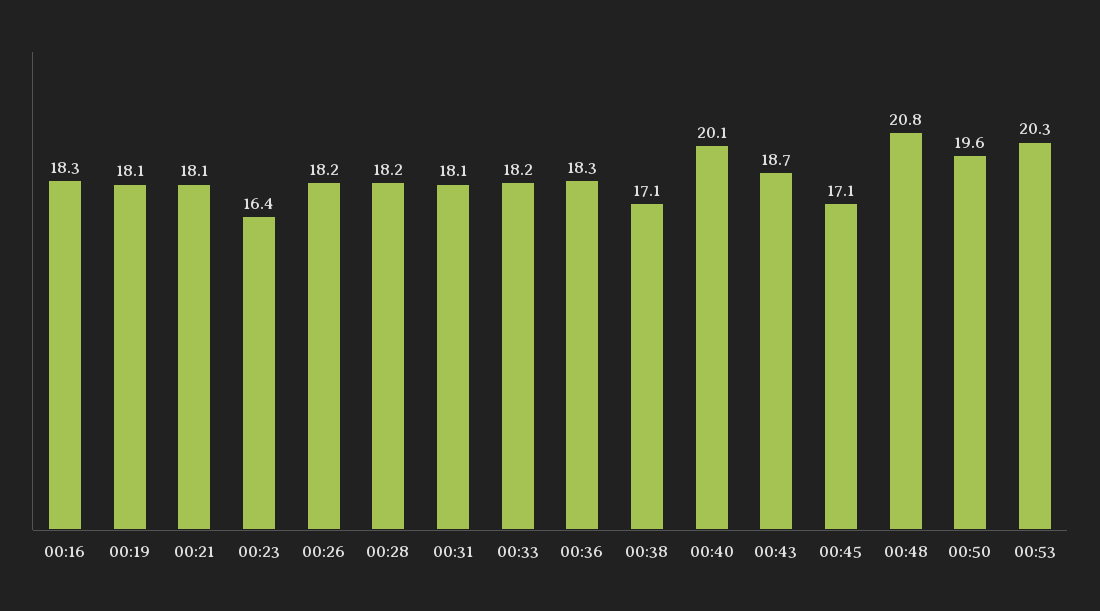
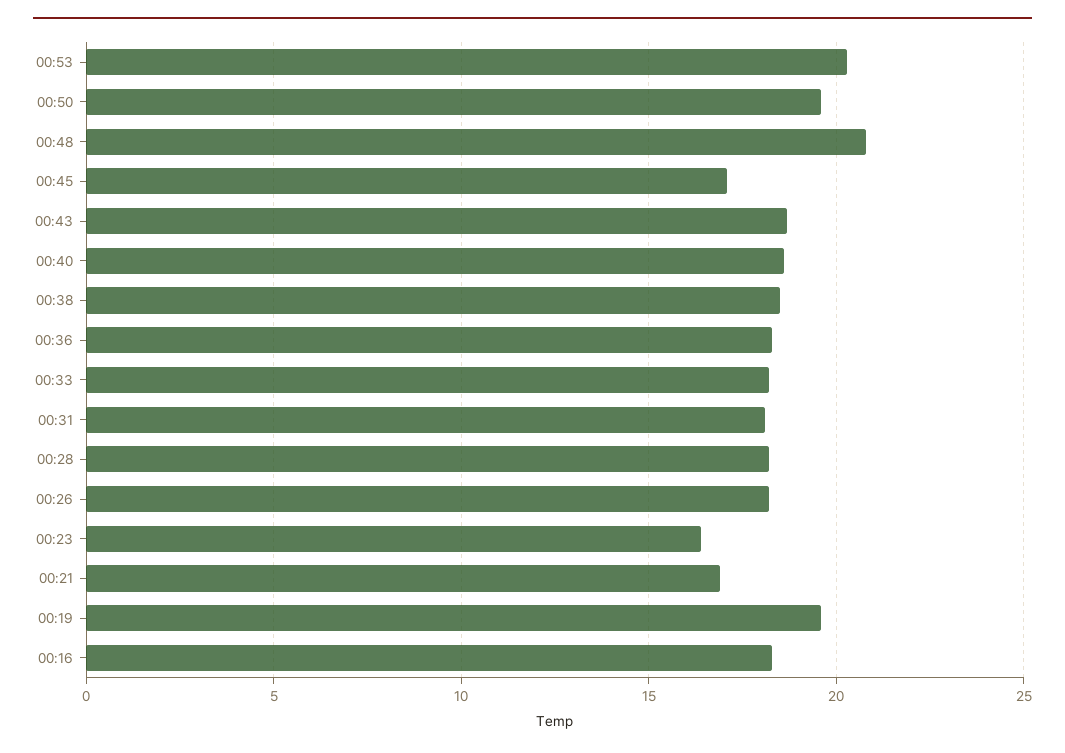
00:19: 18.1 -> 19.5
00:21: 18.1 -> 17
00:38: 17.1 -> 18.5
00:40: 20.1 -> 18.5

